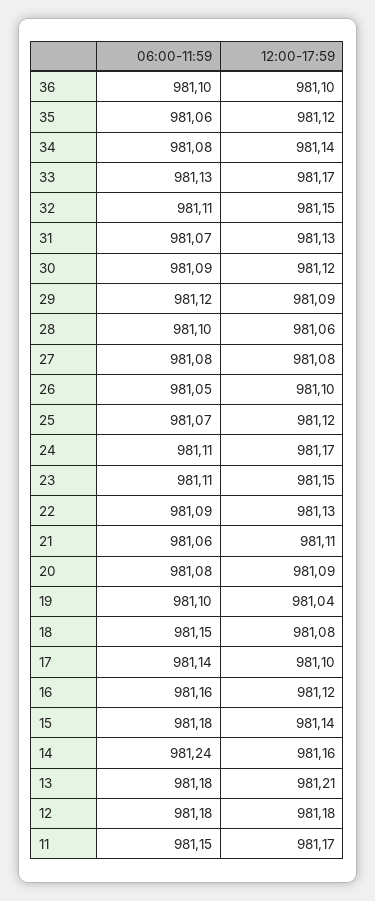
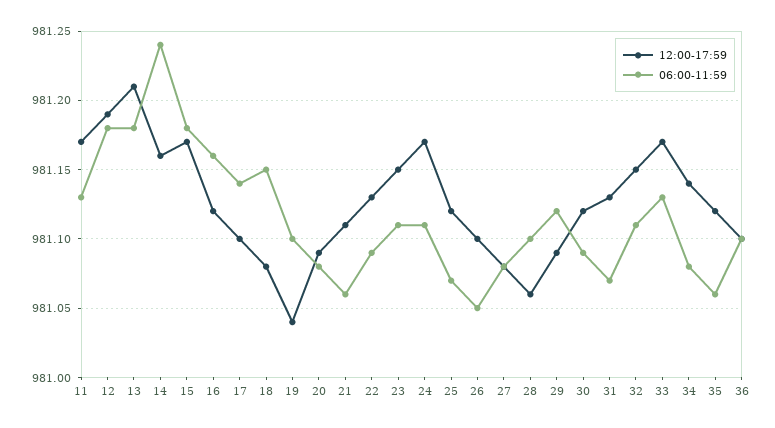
12:00-17:59, 15: 981.14 -> 981.17
12:00-17:59, 12: 981.18 -> 981.19
06:00-11:59, 11: 981.15 -> 981.13

